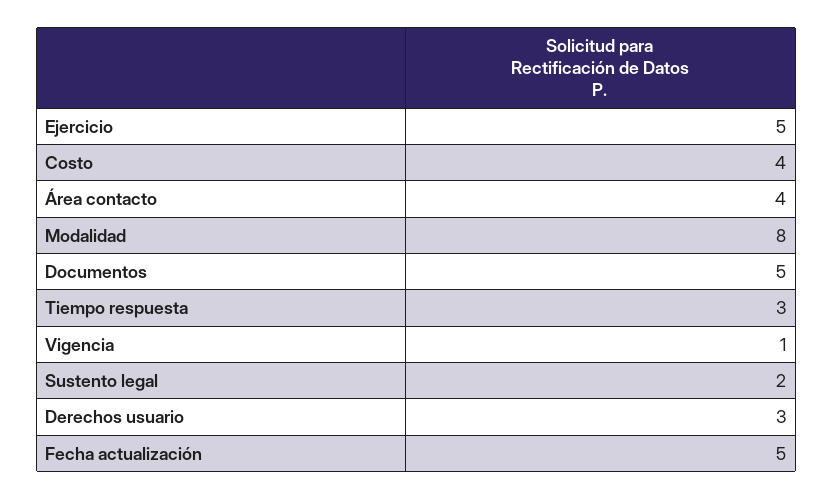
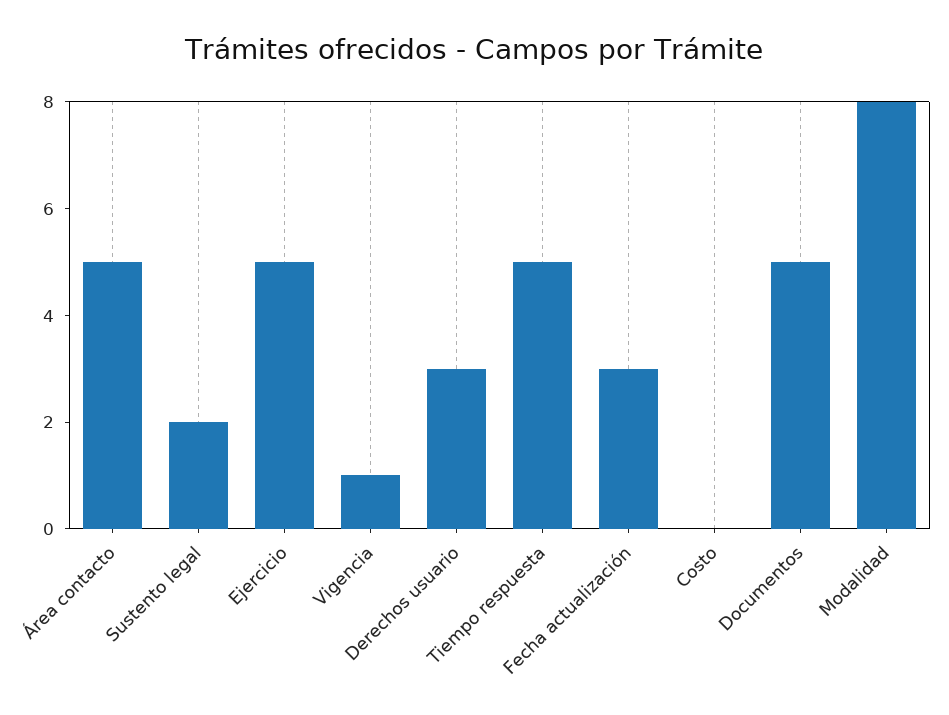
Costo: 4 -> 0
Área contacto: 4 -> 5
Tiempo respuesta: 3 -> 5
Fecha actualización: 5 -> 3

